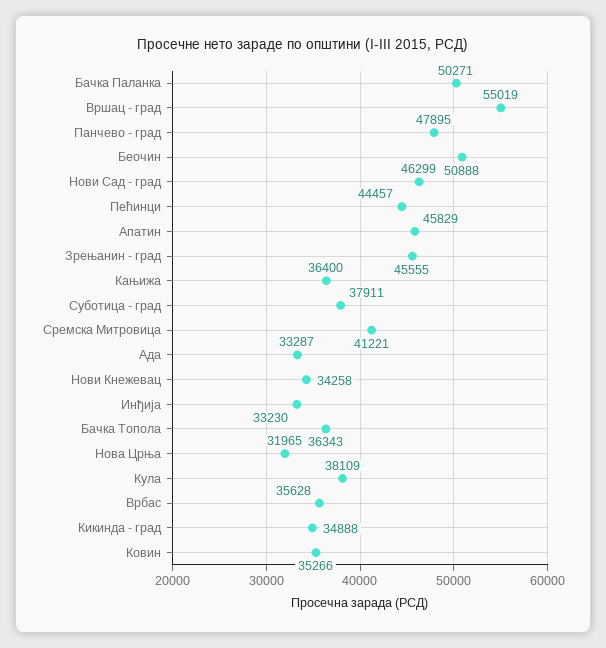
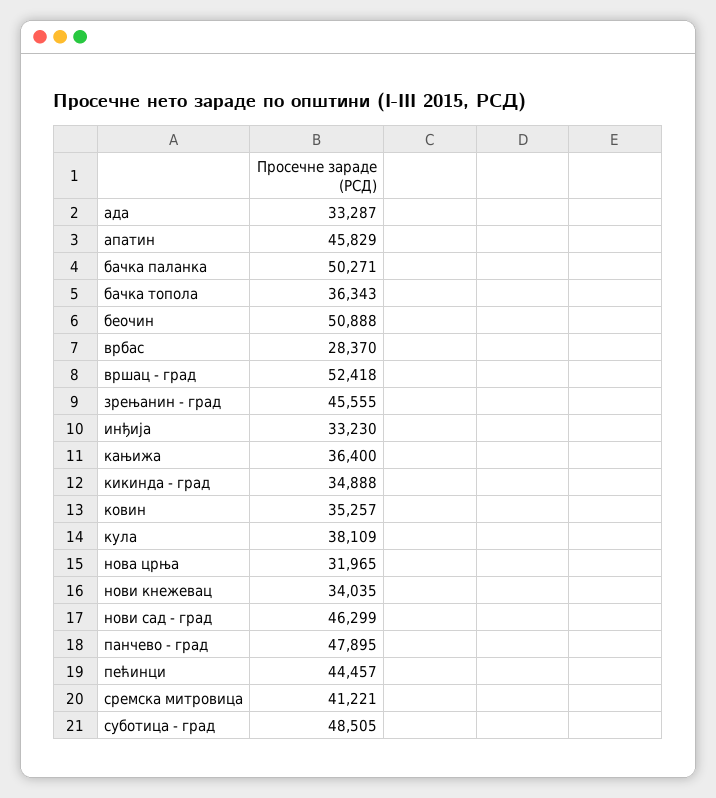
Вршац - град: 55019 -> 52418
Суботица - град: 37911 -> 48505
Нови Кнежевац: 34258 -> 34035
Врбас: 35628 -> 28370
Ковин: 35266 -> 35257

